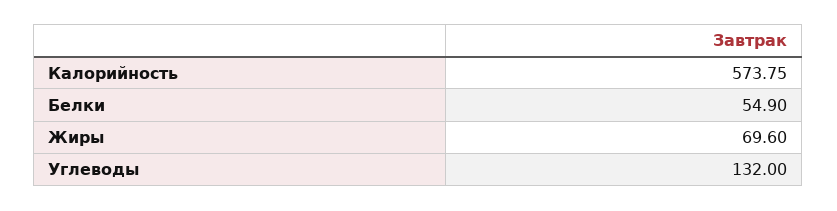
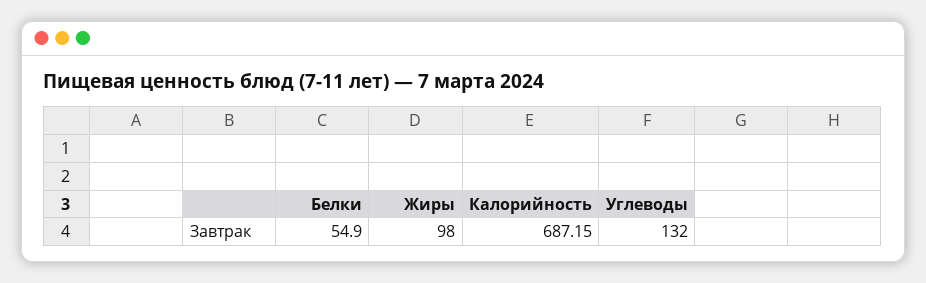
Калорийность: 573.75 -> 687.15
Жиры: 69.6 -> 98

